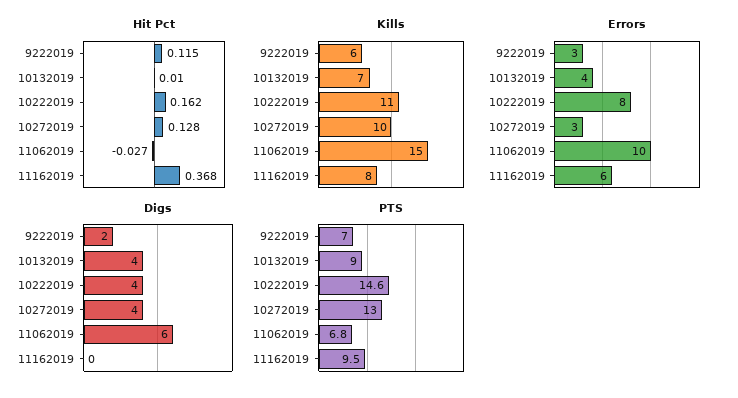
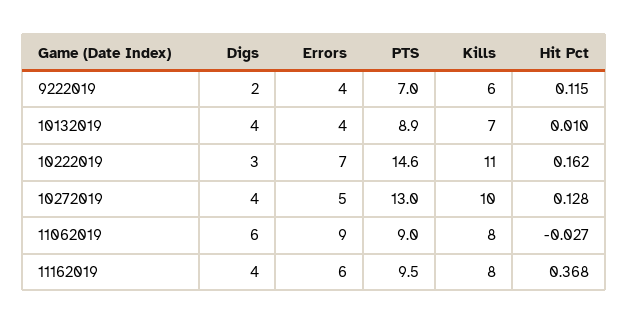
Kills, 11062019: 15 -> 8
Errors, 9222019: 3 -> 4
Errors, 10222019: 8 -> 7
Errors, 10272019: 3 -> 5
Errors, 11062019: 10 -> 9
Digs, 10222019: 4 -> 3
Digs, 11162019: 0 -> 4
PTS, 10132019: 9 -> 8.9
PTS, 11062019: 6.8 -> 9

